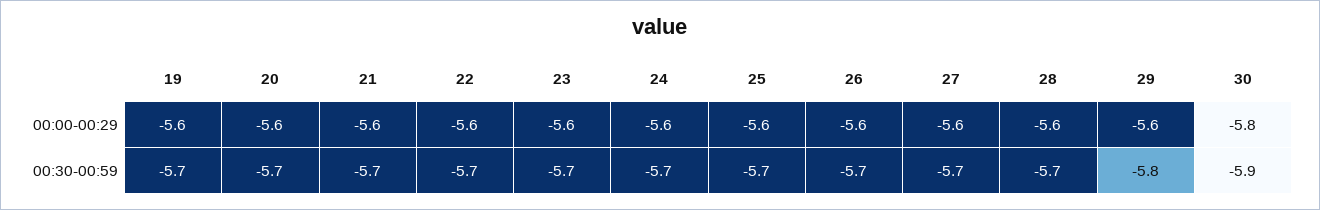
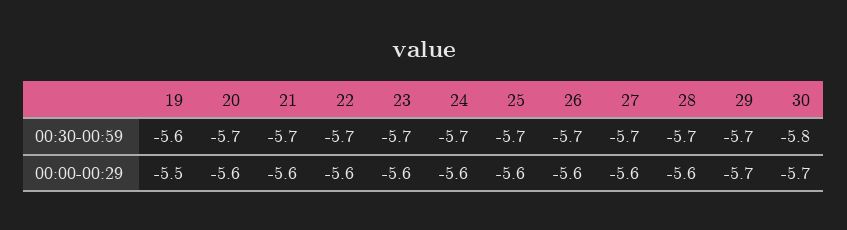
19, 00:00-00:29: -5.6 -> -5.5
29, 00:00-00:29: -5.6 -> -5.7
30, 00:00-00:29: -5.8 -> -5.7
19, 00:30-00:59: -5.7 -> -5.6
29, 00:30-00:59: -5.8 -> -5.7
30, 00:30-00:59: -5.9 -> -5.8

